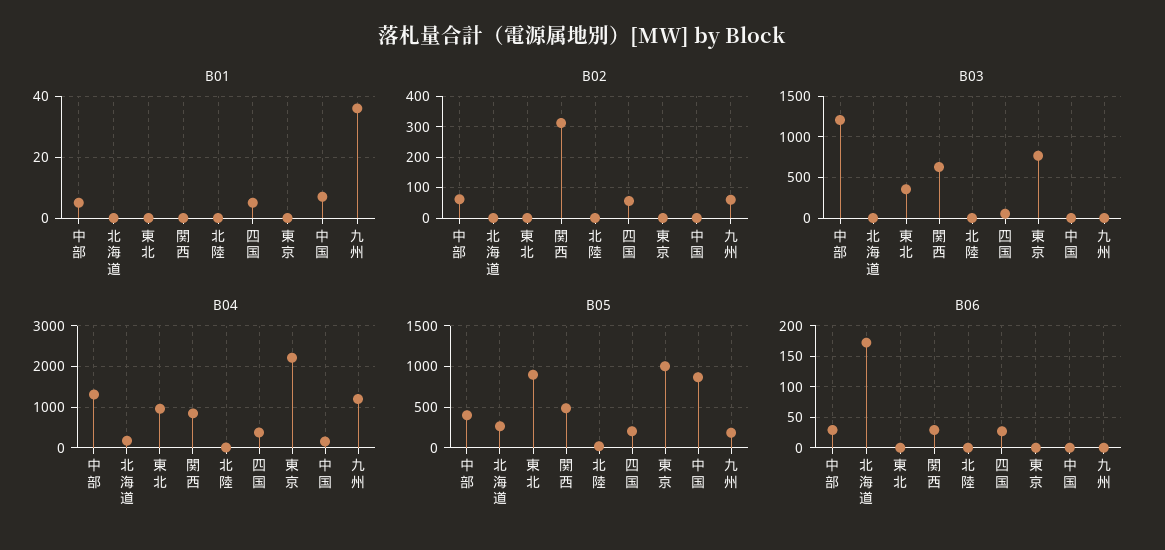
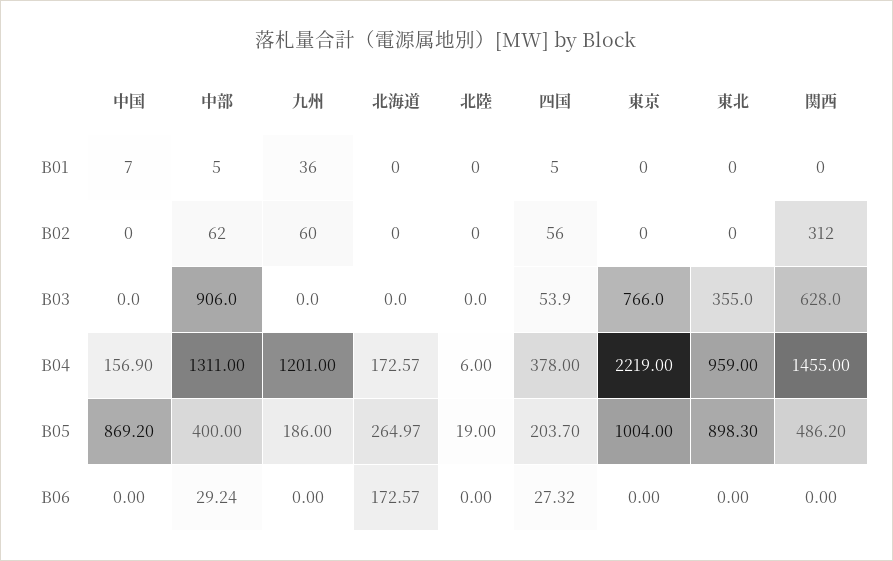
B03, 中部: 1200 -> 906
B04, 関西: 800 -> 1455
B06, 関西: 30 -> 0

